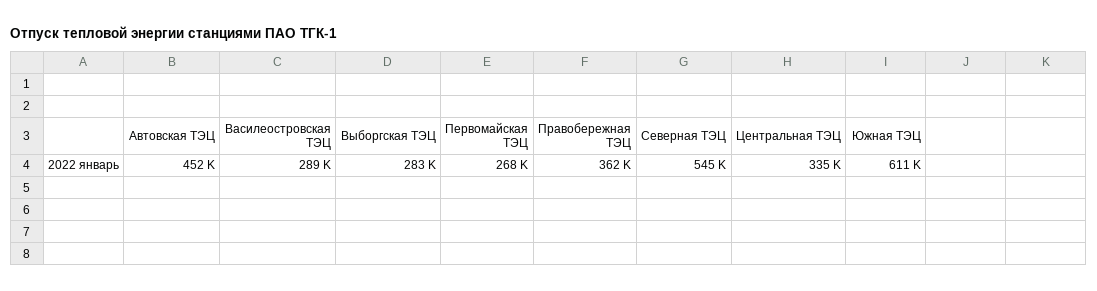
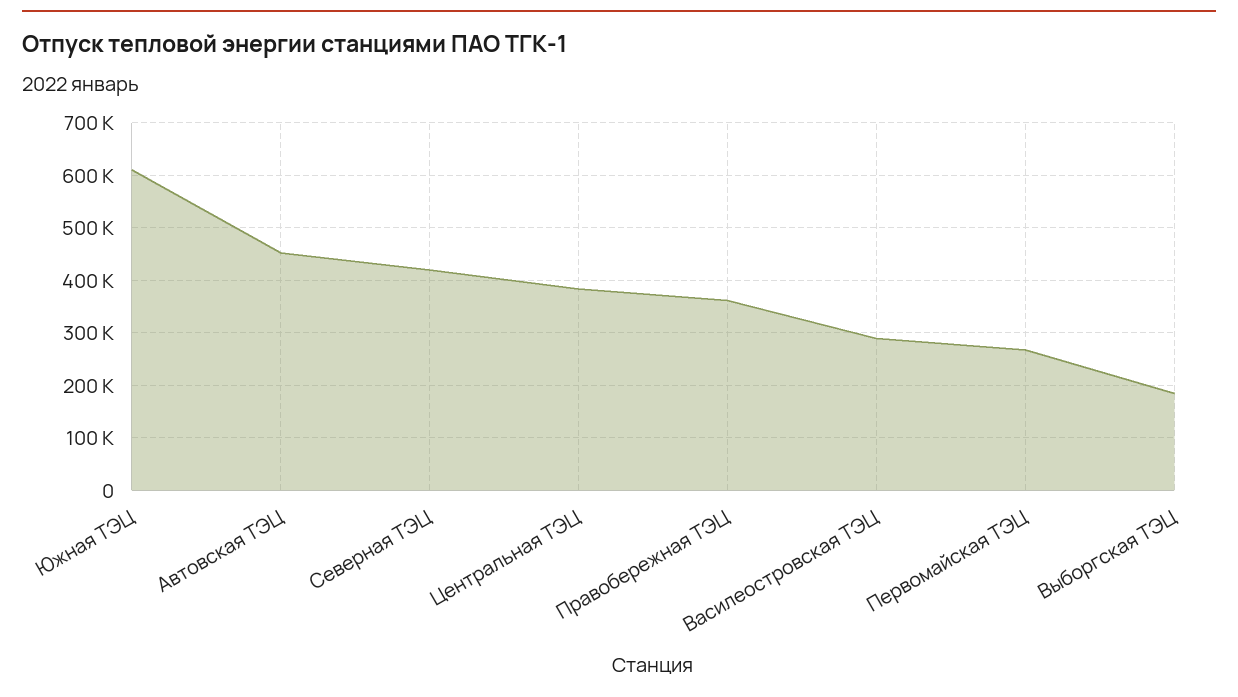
Выборгская ТЭЦ: 283000 -> 180000
Северная ТЭЦ: 545000 -> 420000
Центральная ТЭЦ: 335000 -> 380000

